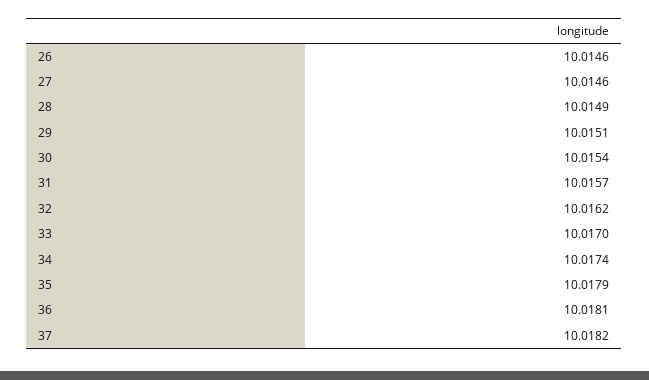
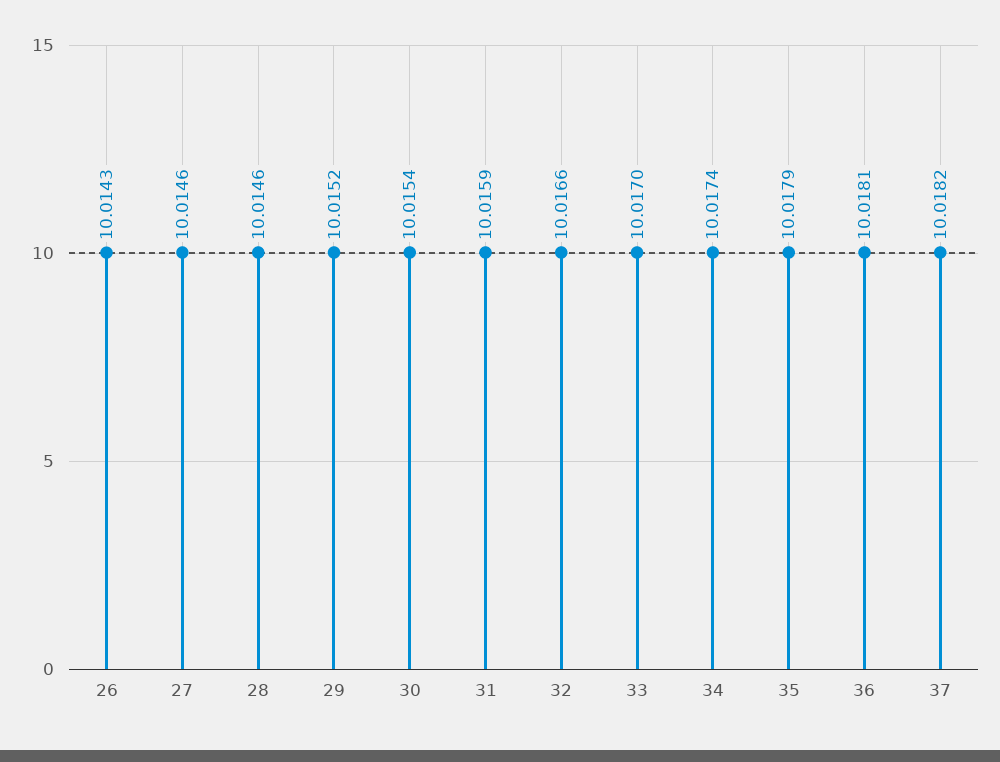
26: 10.0146 -> 10.0143
28: 10.0149 -> 10.0146
29: 10.0151 -> 10.0152
31: 10.0157 -> 10.0159
32: 10.0162 -> 10.0166

